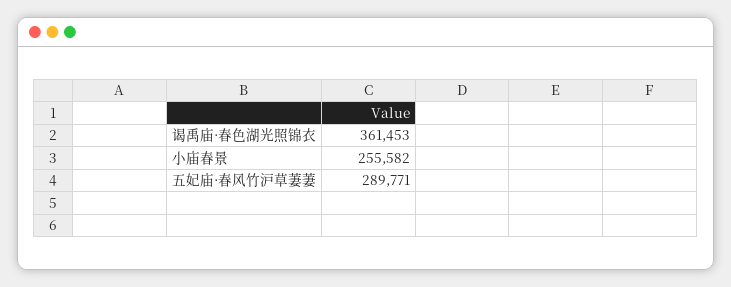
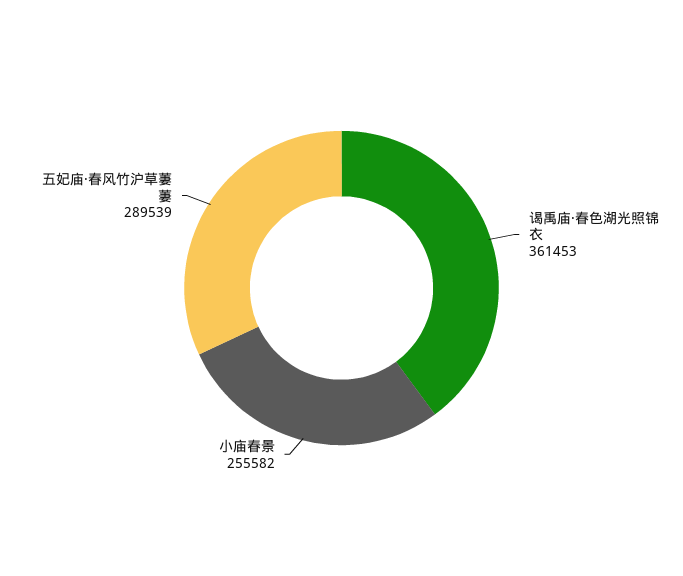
五妃庙·春风竹沪草萋萋: 289771 -> 289539

